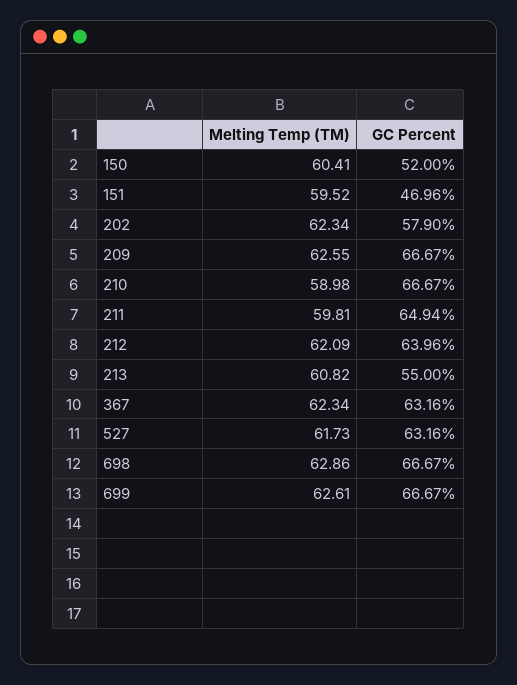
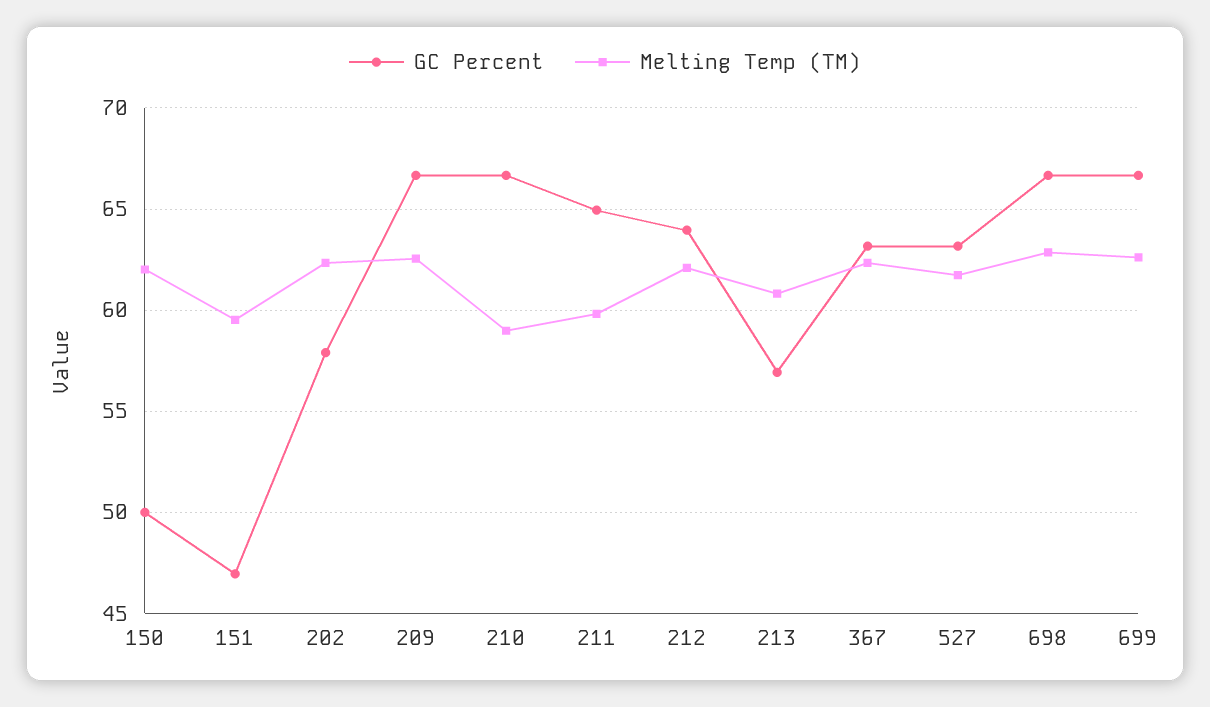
Melting Temp (TM), 150: 60.41 -> 62
GC Percent, 150: 52 -> 50
GC Percent, 213: 55 -> 57

